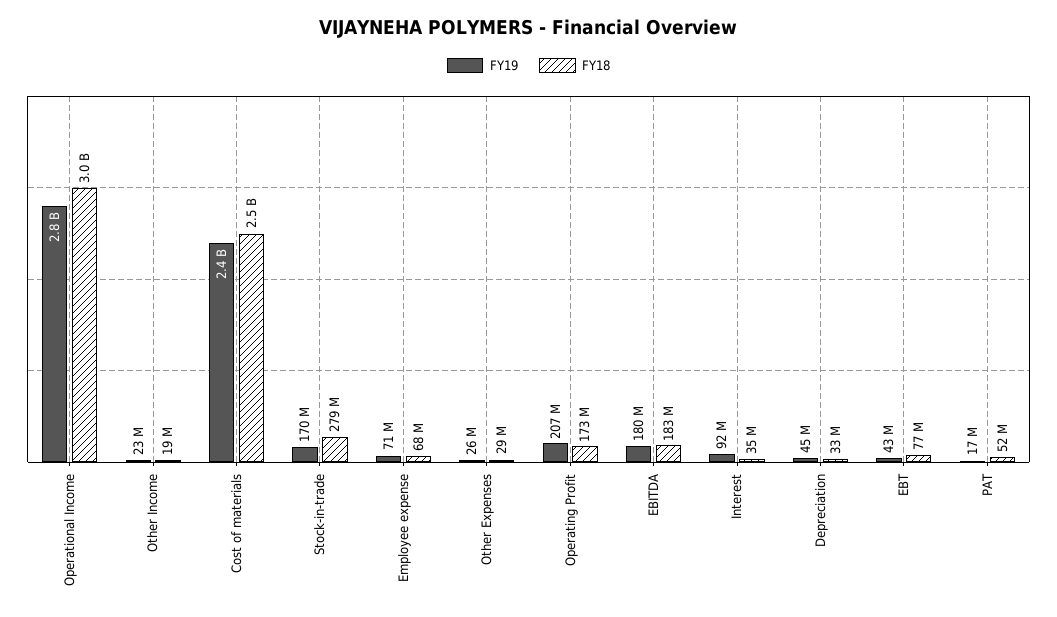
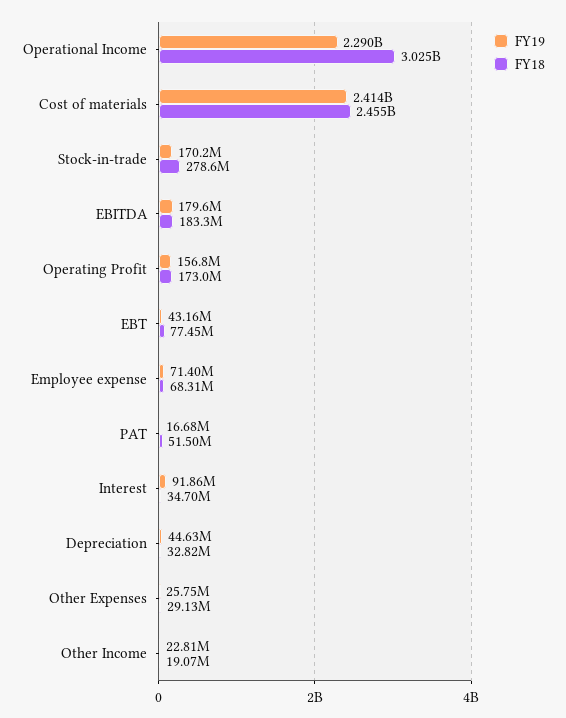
FY19, Operational Income: 2800000000 -> 2290000000
FY19, Operating Profit: 207000000 -> 156800000

